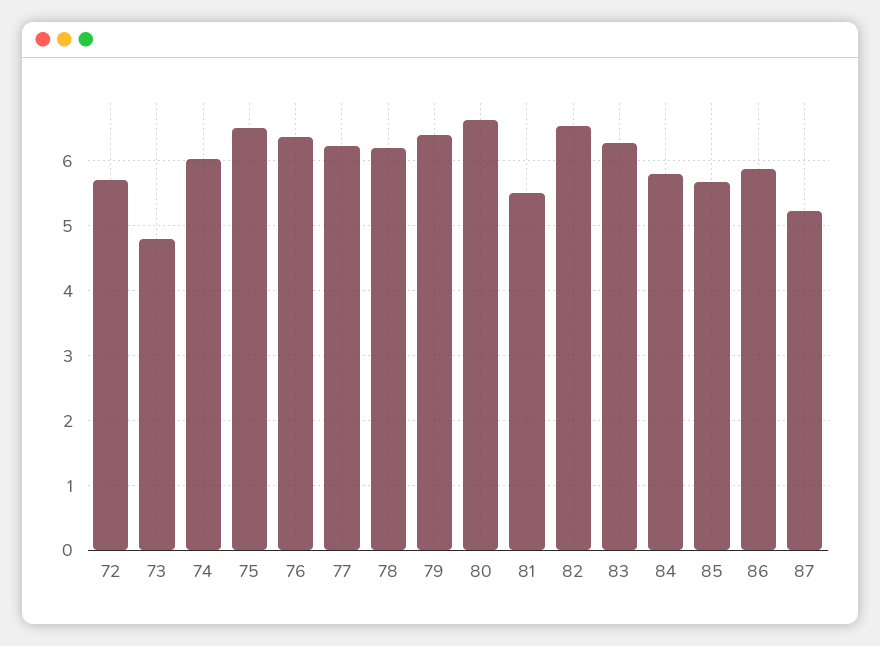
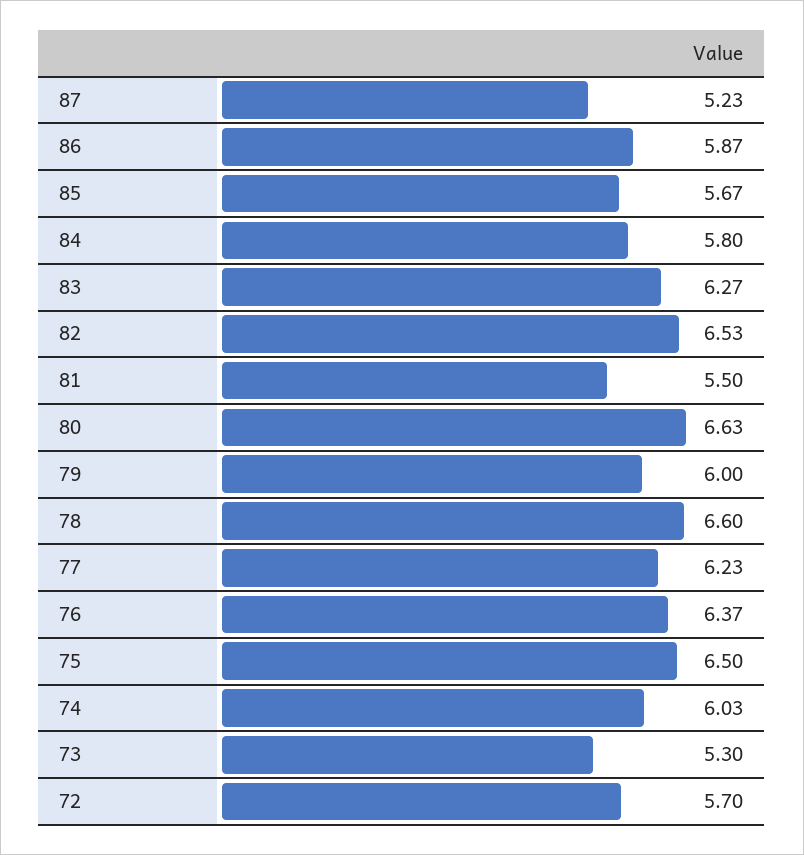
73: 4.8 -> 5.3
78: 6.2 -> 6.6
79: 6.4 -> 6

